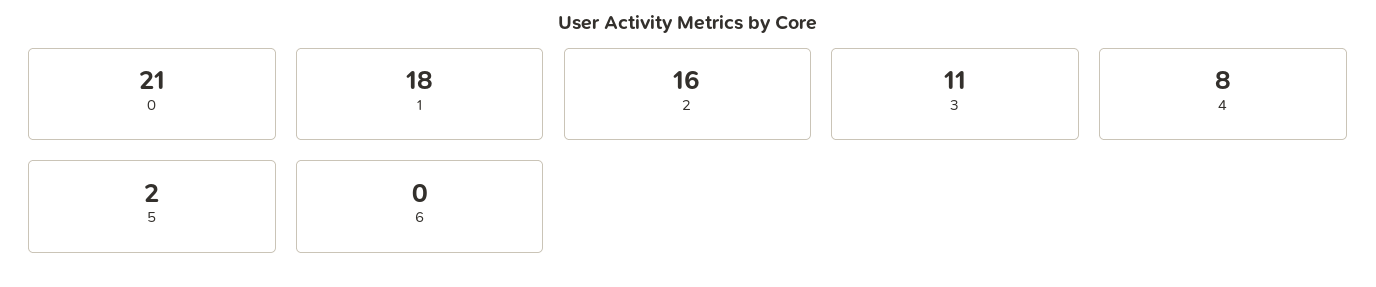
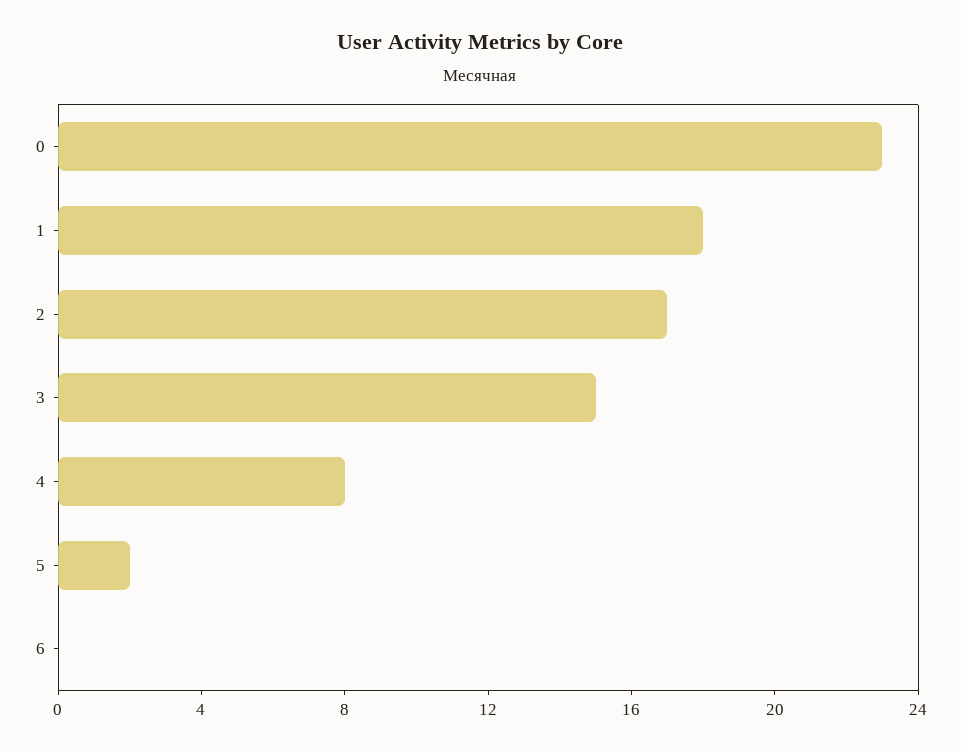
0: 21 -> 23
2: 16 -> 17
3: 11 -> 15

